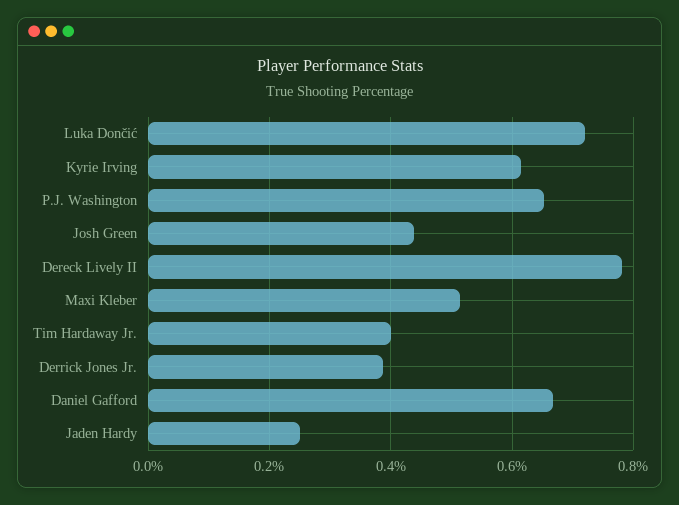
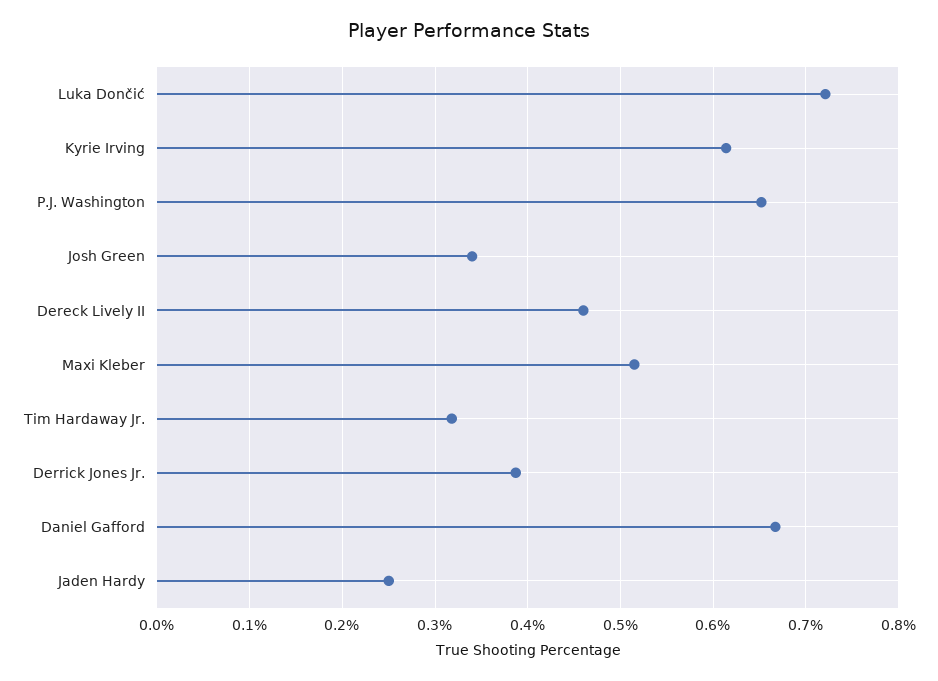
Josh Green: 0.44 -> 0.34
Dereck Lively II: 0.78 -> 0.46
Tim Hardaway Jr.: 0.4 -> 0.32

